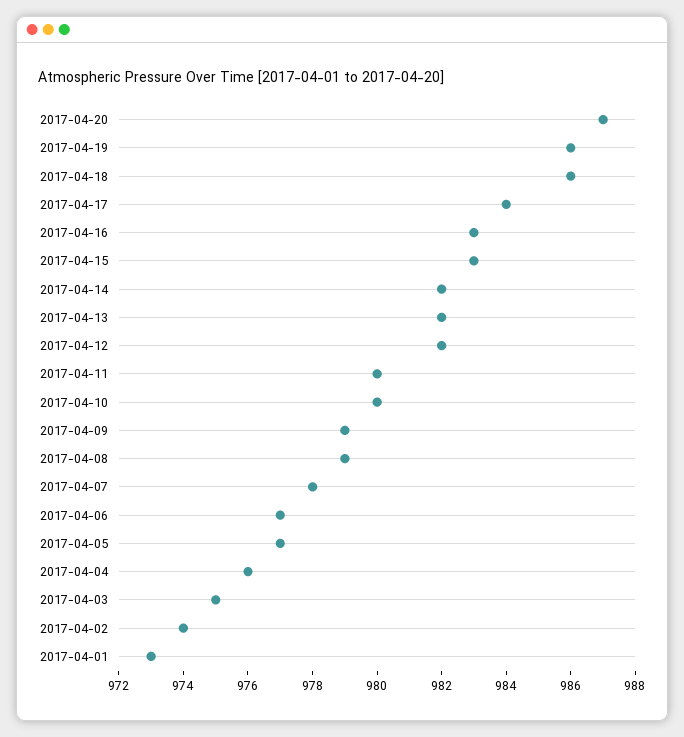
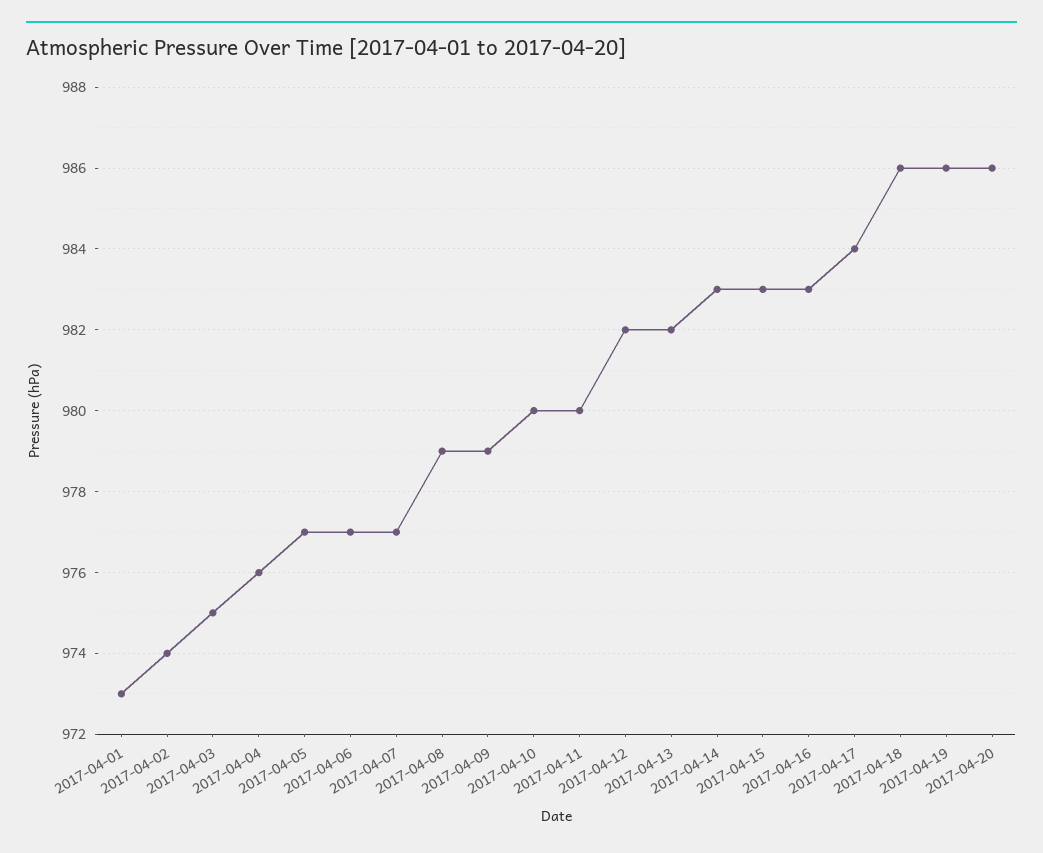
2017-04-20: 987 -> 986
2017-04-14: 982 -> 983
2017-04-07: 978 -> 977

